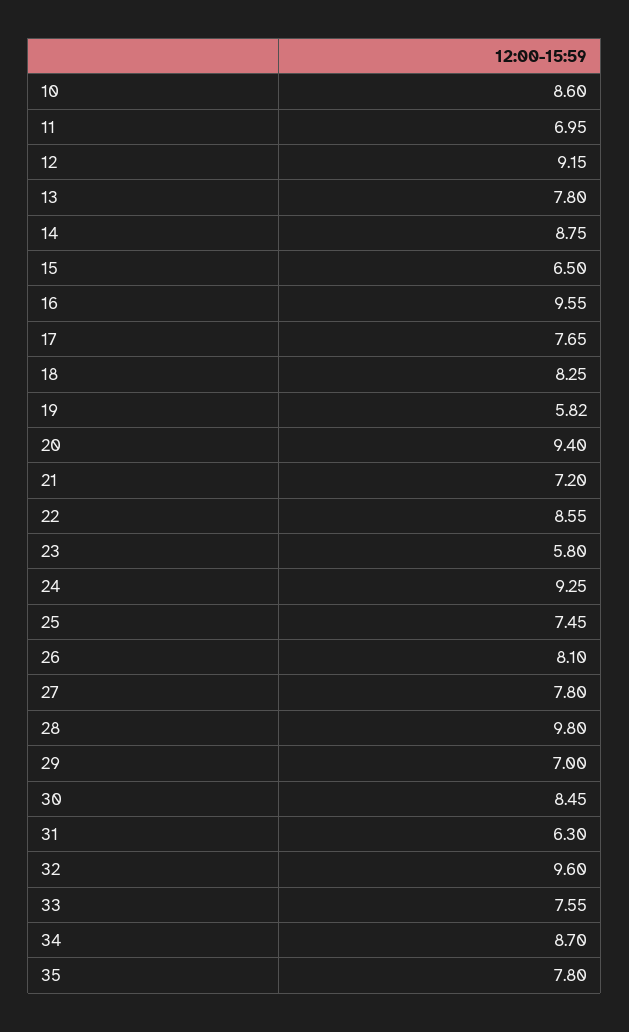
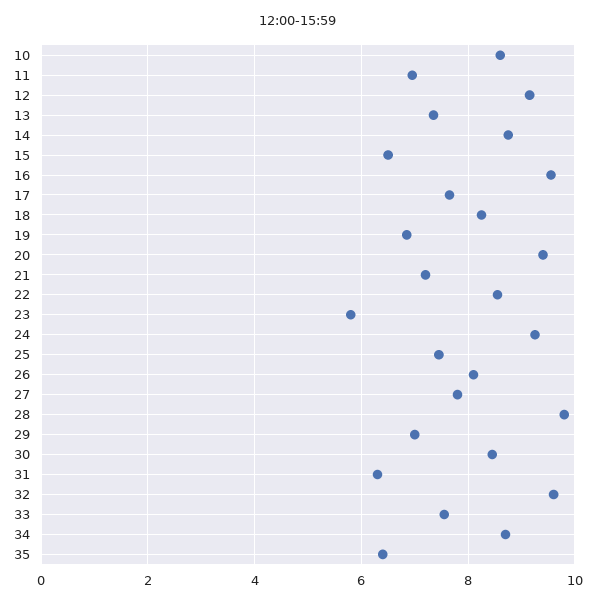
13: 7.8 -> 7.4
19: 5.82 -> 6.8
35: 7.8 -> 6.4

